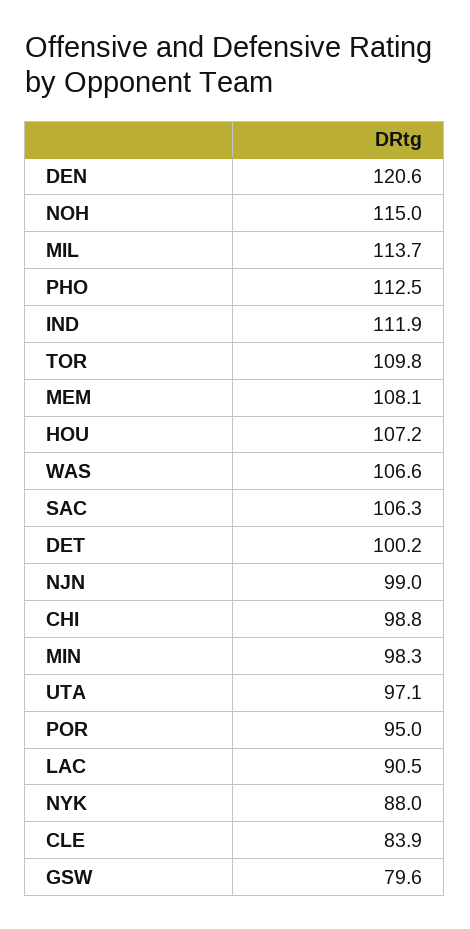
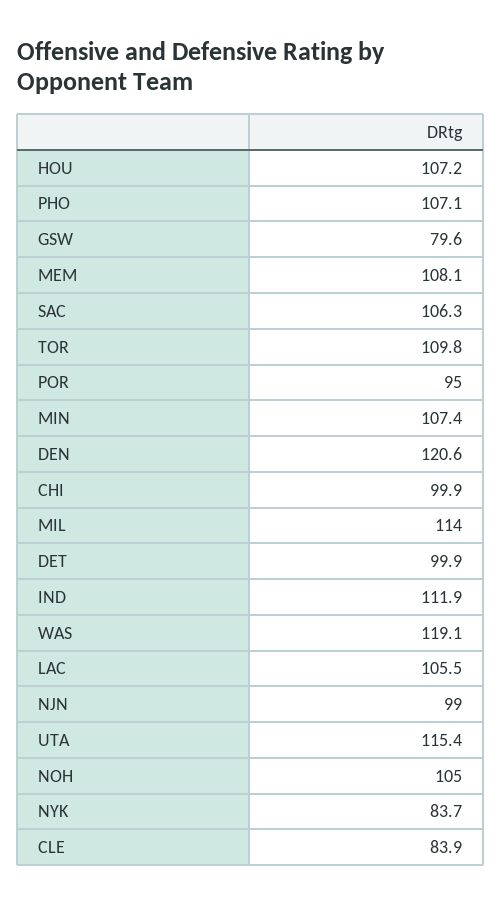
NOH: 115 -> 105
MIL: 113.7 -> 114
PHO: 112.5 -> 107.1
WAS: 106.6 -> 119.1
DET: 100.2 -> 99.9
CHI: 98.8 -> 99.9
MIN: 98.3 -> 107.4
UTA: 97.1 -> 115.4
LAC: 90.5 -> 105.5
NYK: 88 -> 83.7

